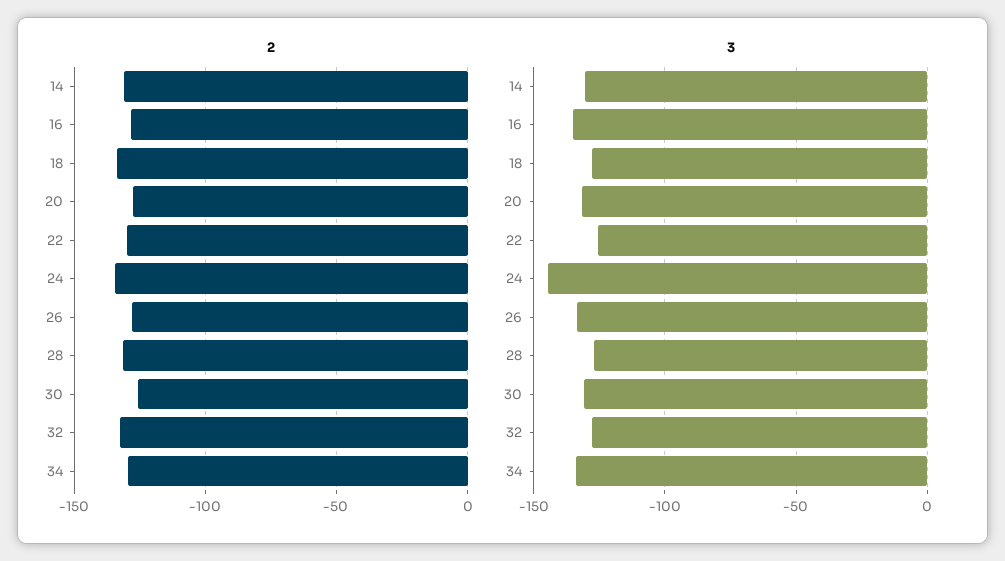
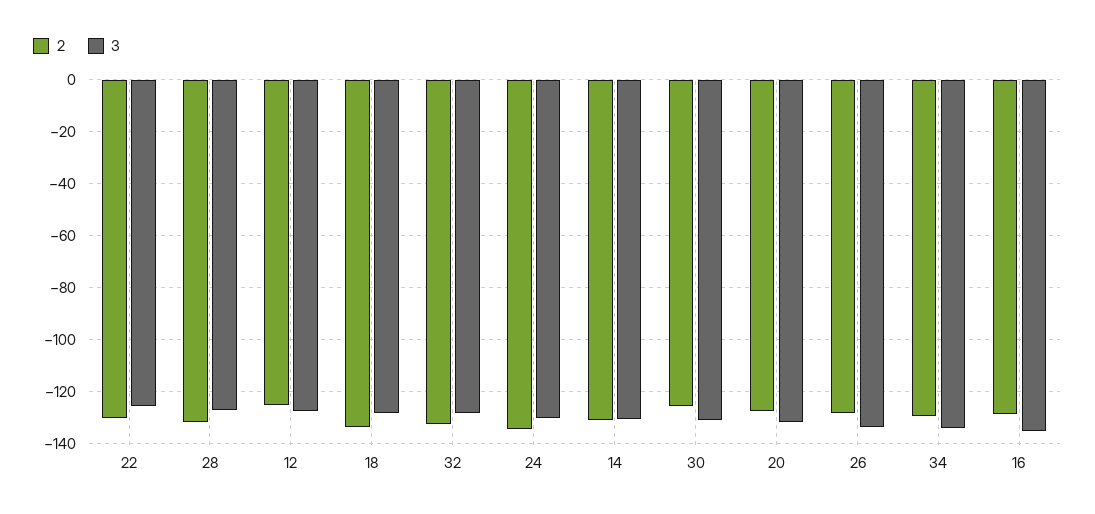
3, 24: -145 -> -130
2, 12: none -> -125
3, 12: none -> -127.5

